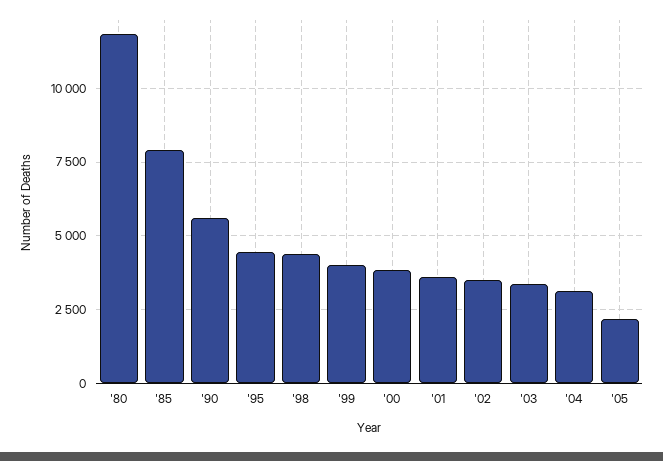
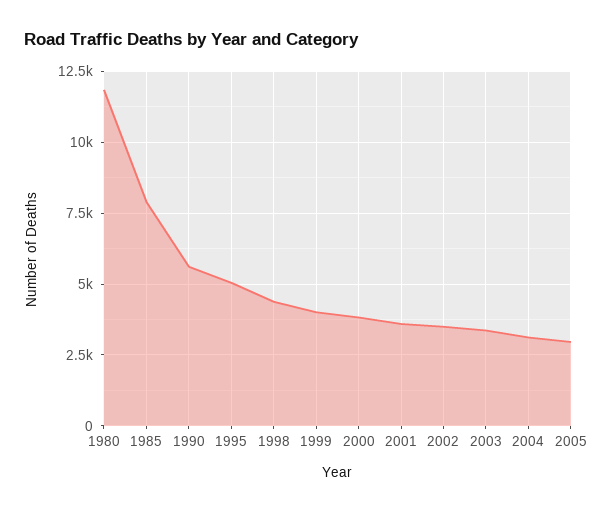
'95: 4500 -> 5000
'05: 2250 -> 3000

